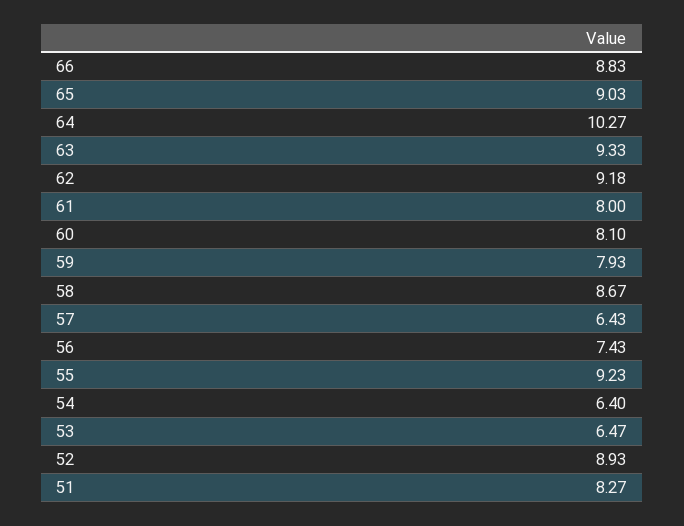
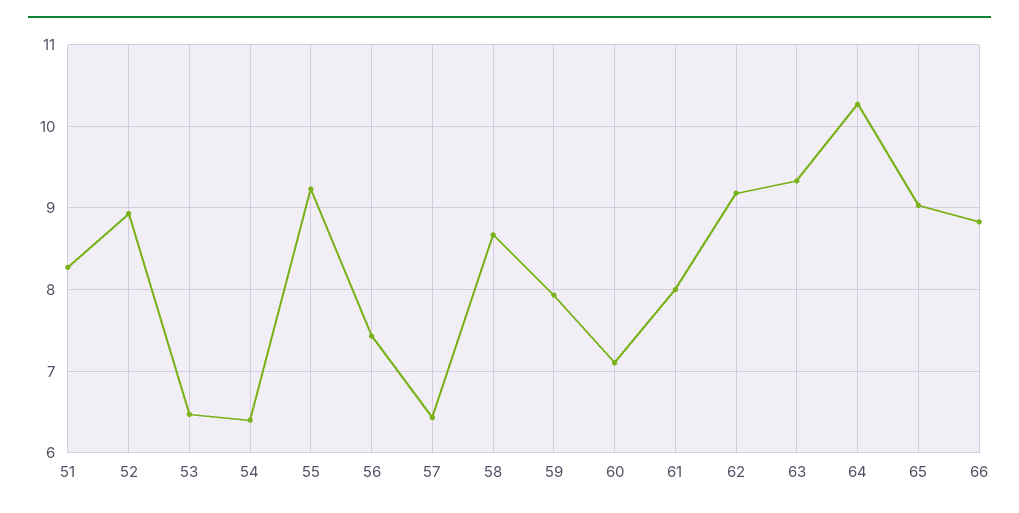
60: 8.1 -> 7.1

